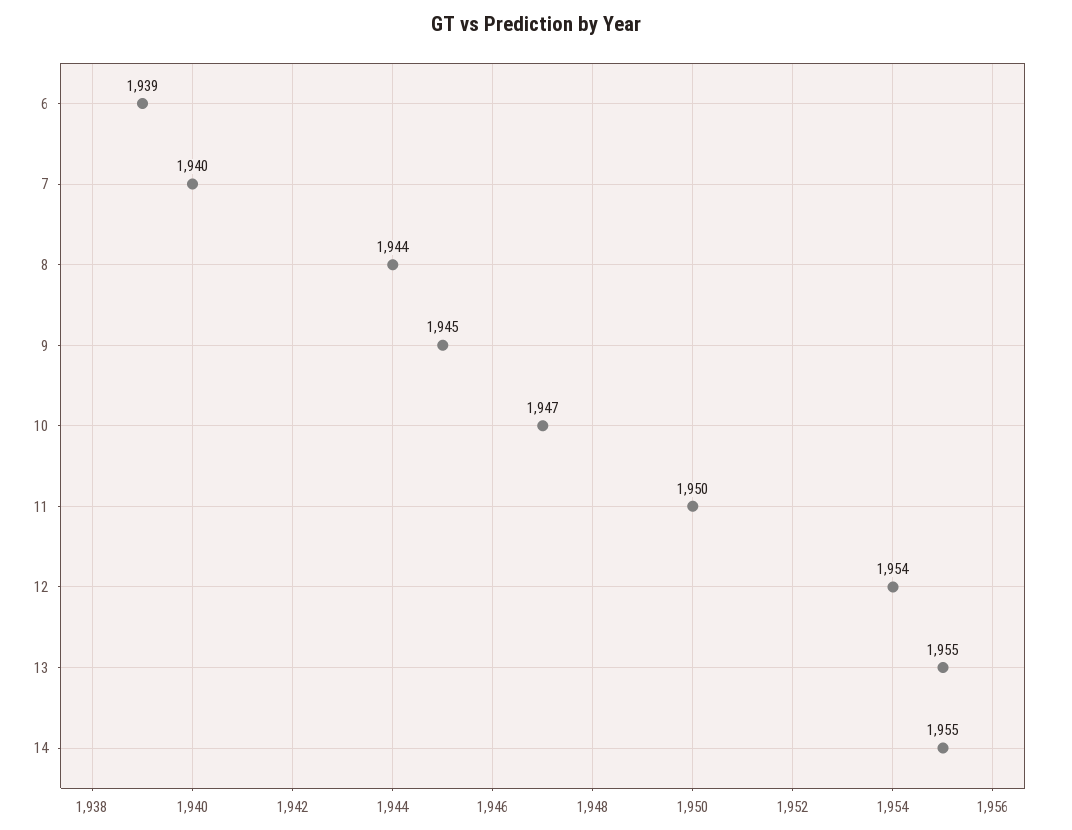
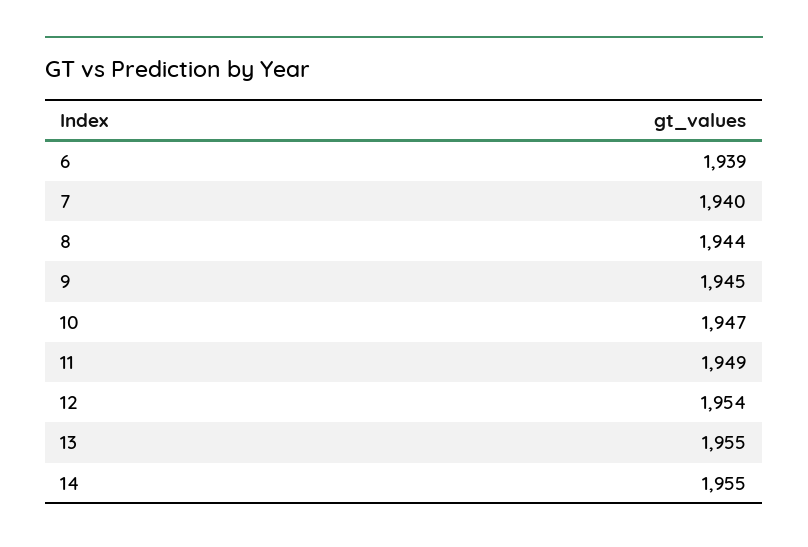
11: 1950 -> 1949

